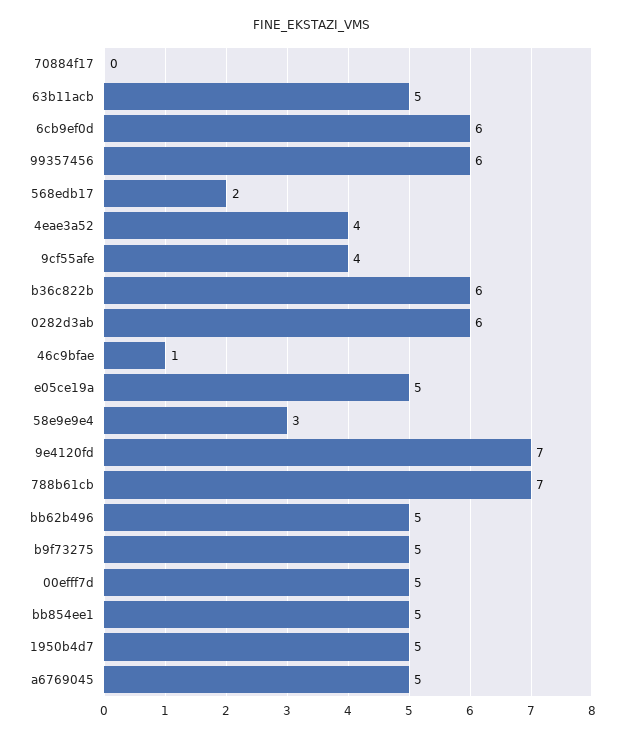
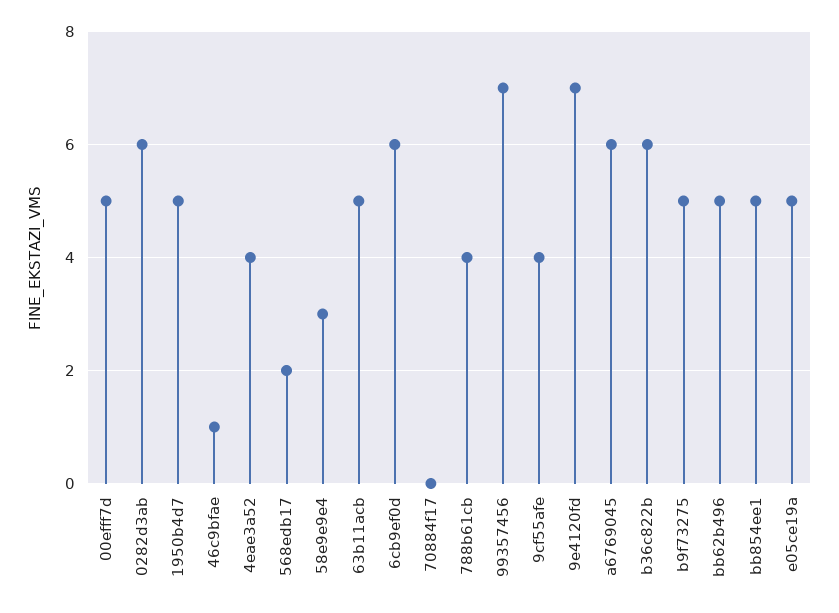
99357456: 6 -> 7
788b61cb: 7 -> 4
a6769045: 5 -> 6

